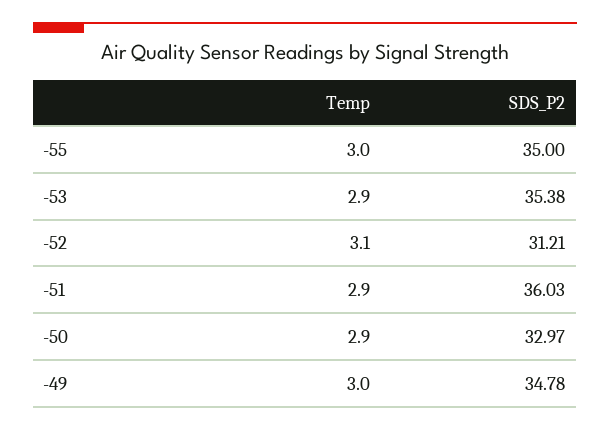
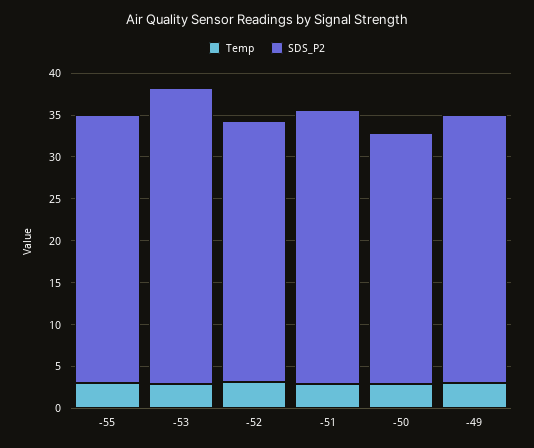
SDS_P2, -55: 35 -> 32
SDS_P2, -51: 36.03 -> 33
SDS_P2, -50: 32.97 -> 30
SDS_P2, -49: 34.78 -> 32

